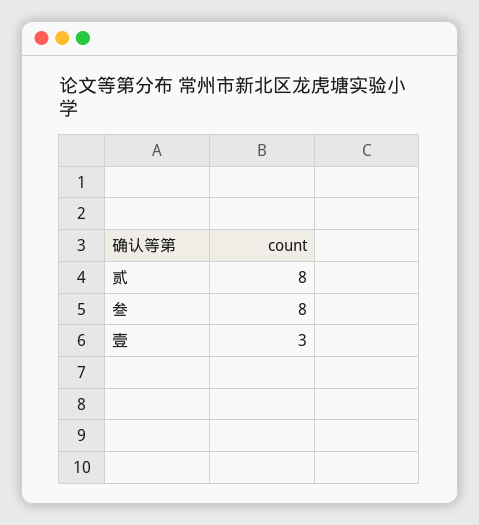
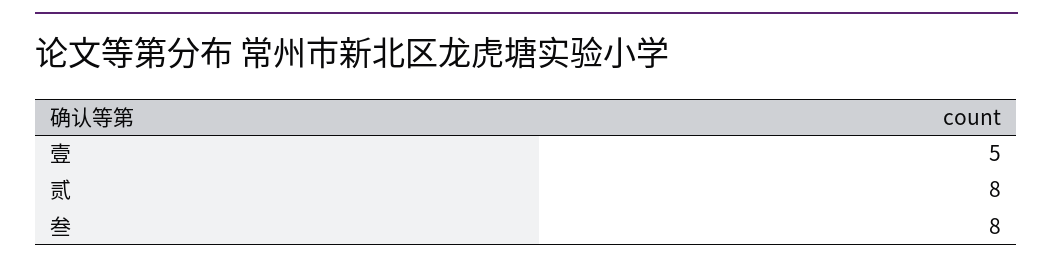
壹: 3 -> 5

